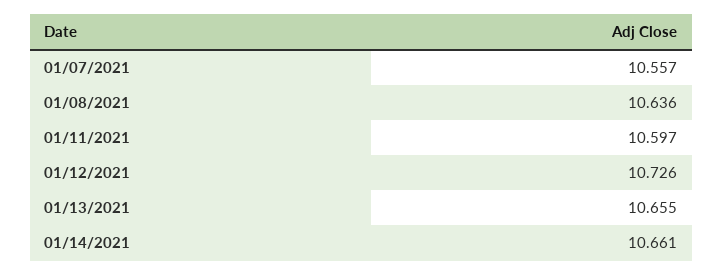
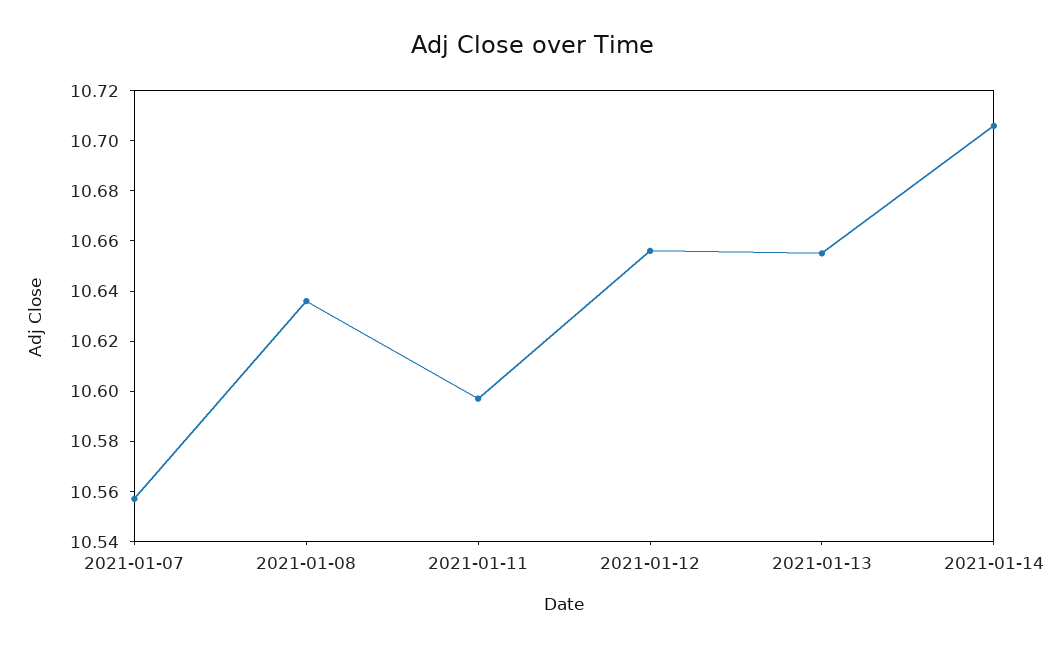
01/12/2021: 10.726 -> 10.655
01/14/2021: 10.661 -> 10.705

